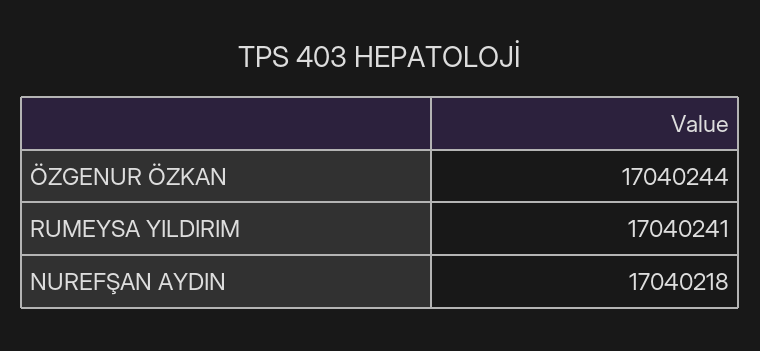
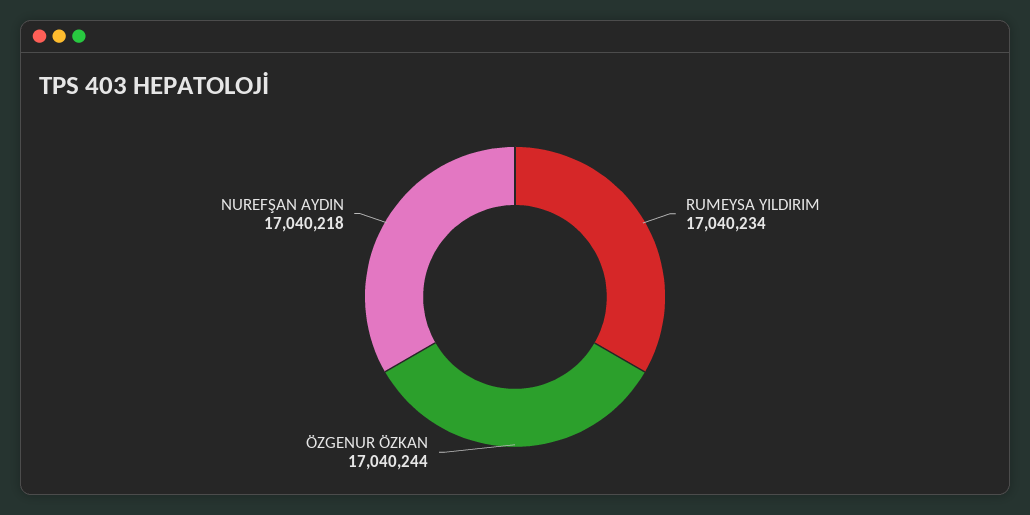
RUMEYSA YILDIRIM: 17040241 -> 17040234

